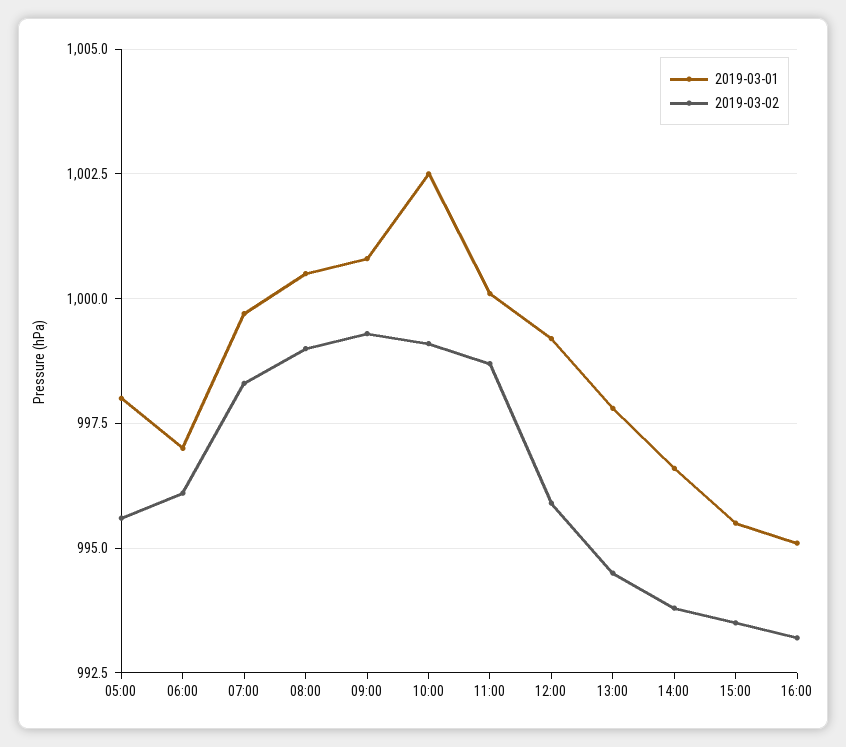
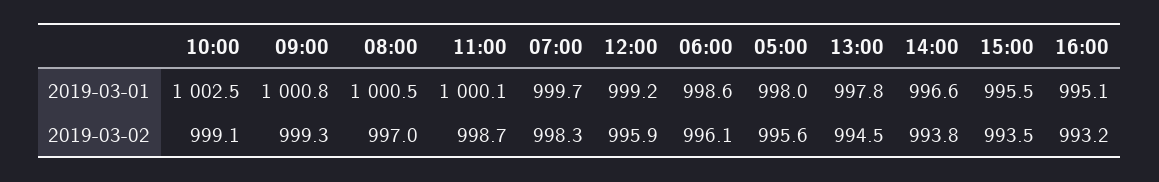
2019-03-01, 06:00: 997 -> 998.6
2019-03-02, 08:00: 999 -> 997

